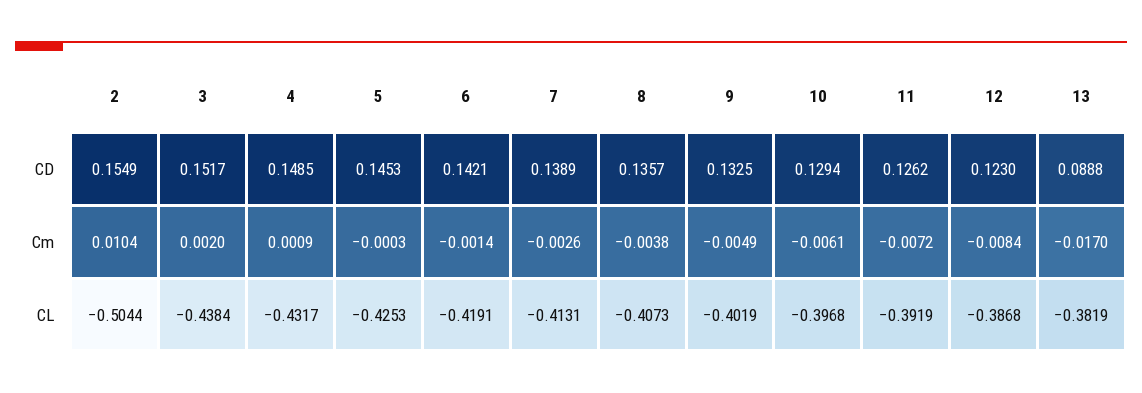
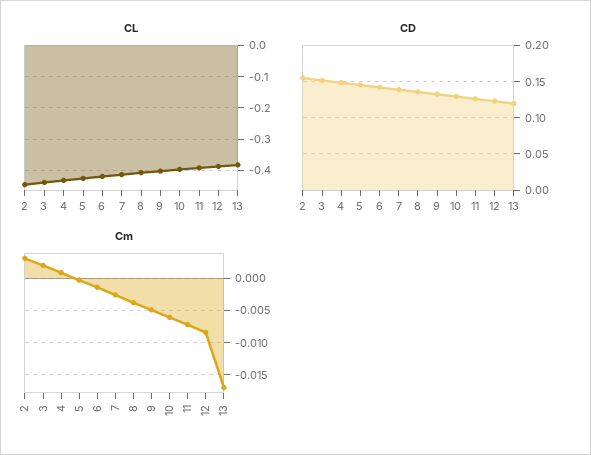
CD, 13: 0.0888 -> 0.12
Cm, 2: 0.0104 -> 0.003
CL, 2: -0.5044 -> -0.44

